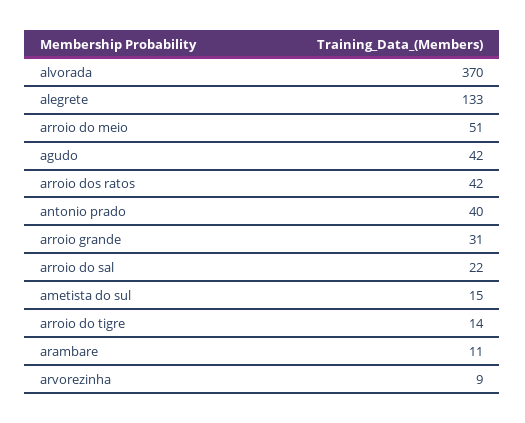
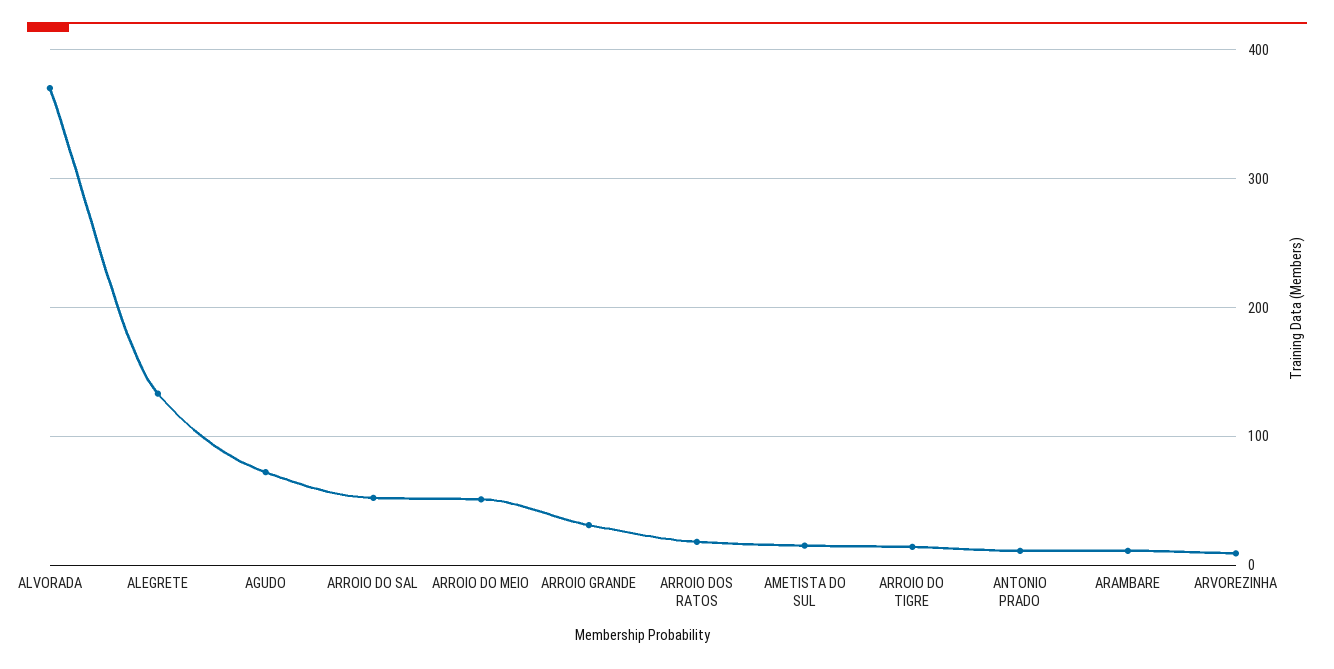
agudo: 42 -> 70
arroio dos ratos: 42 -> 20
antonio prado: 40 -> 10
arroio do sal: 22 -> 50

